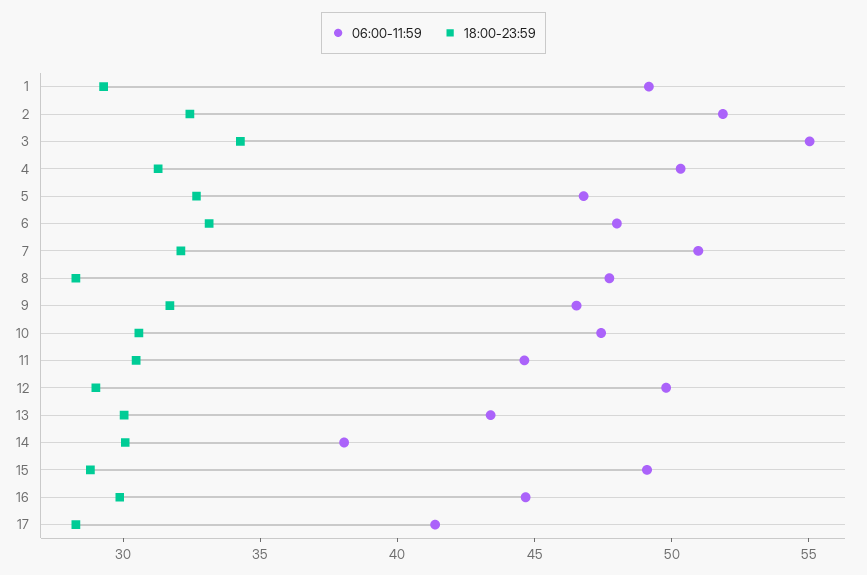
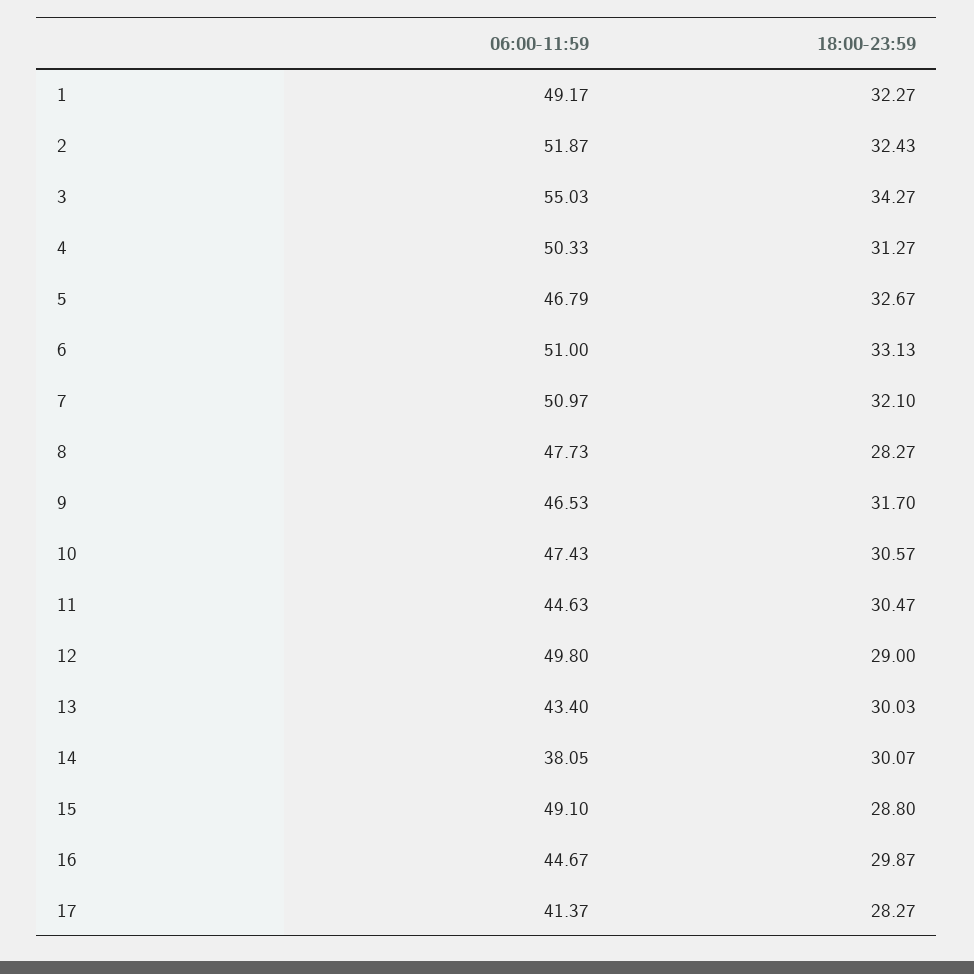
18:00-23:59, 1: 29 -> 32.27
06:00-11:59, 6: 48 -> 51

